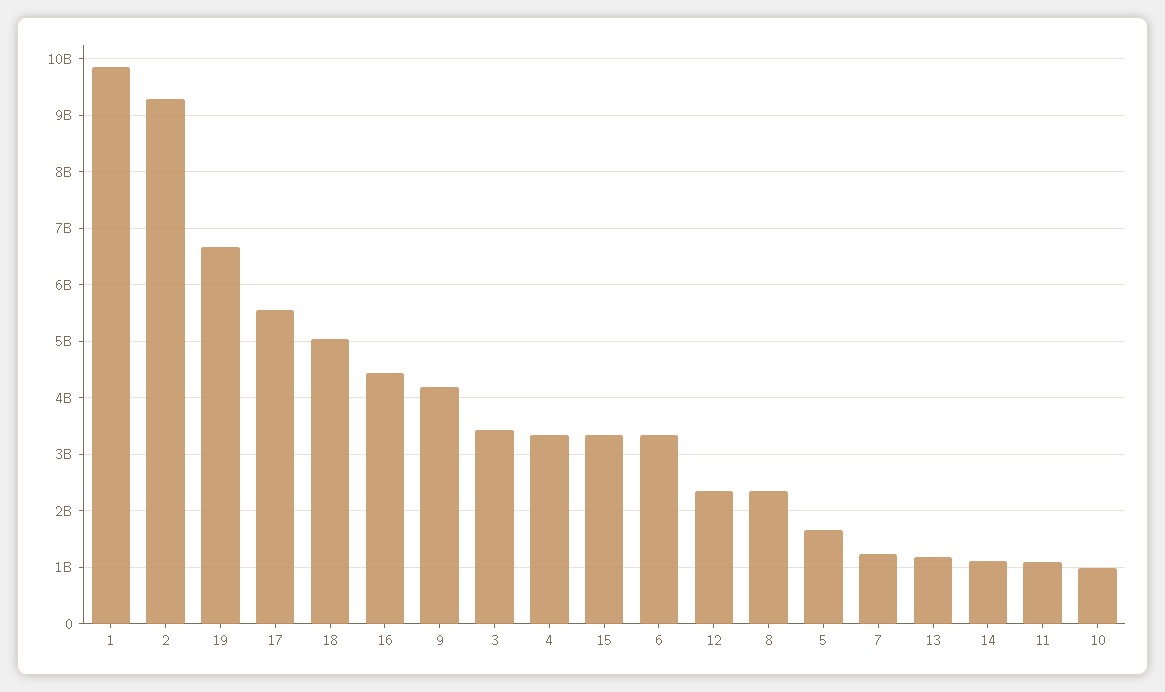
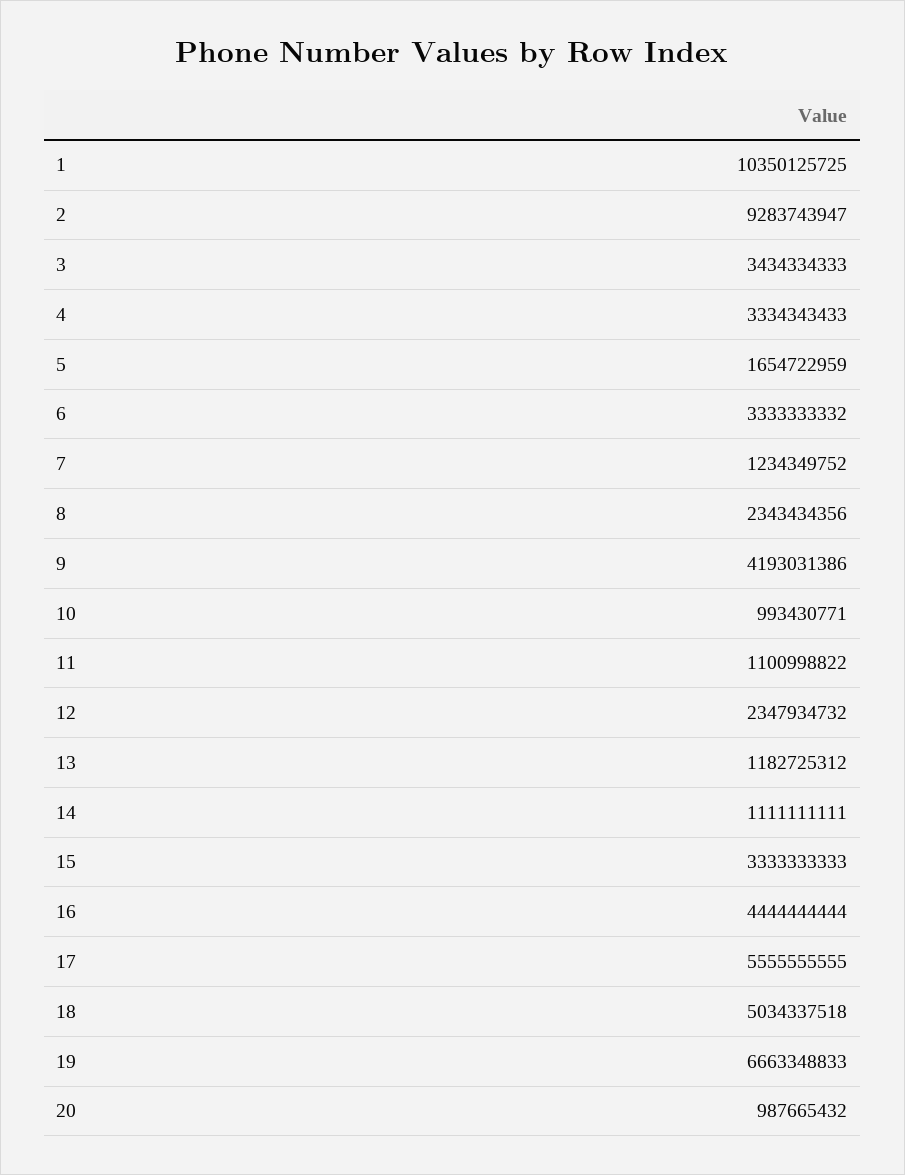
1: 9800000000 -> 10350125725
20: none -> 987665432

